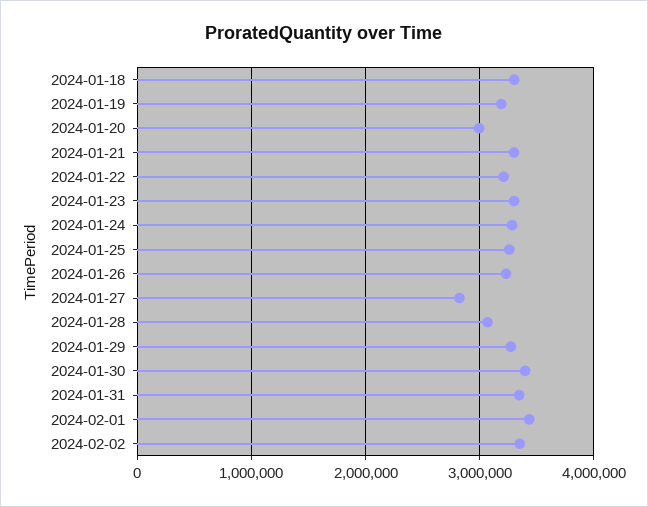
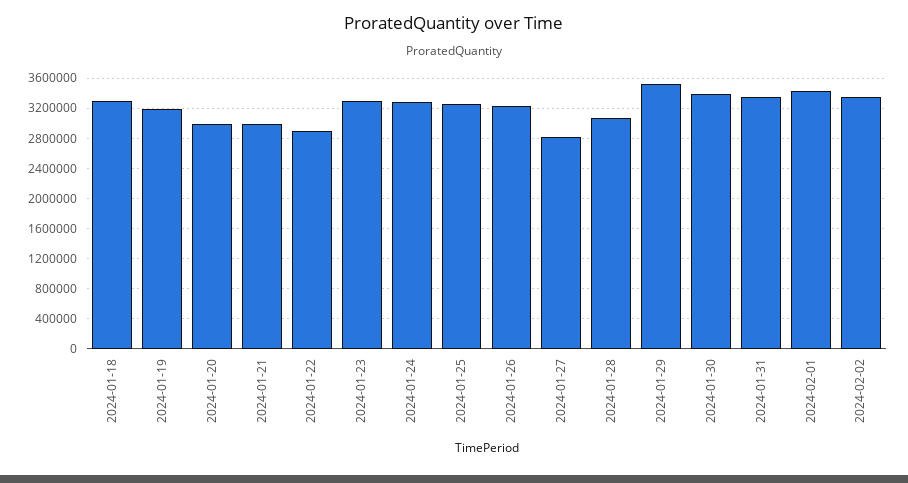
2024-01-21: 3300000 -> 3000000
2024-01-22: 3200000 -> 2900000
2024-01-29: 3300000 -> 3500000

